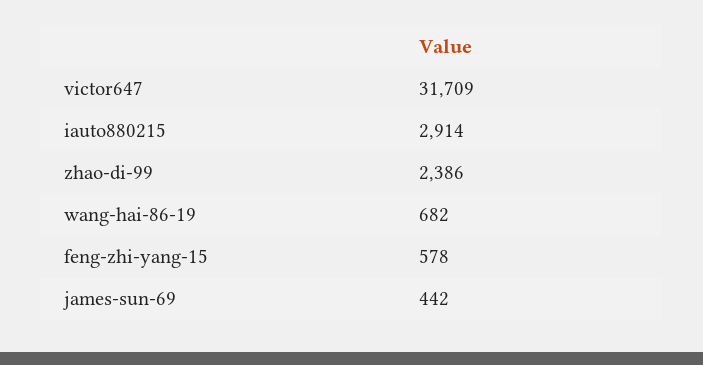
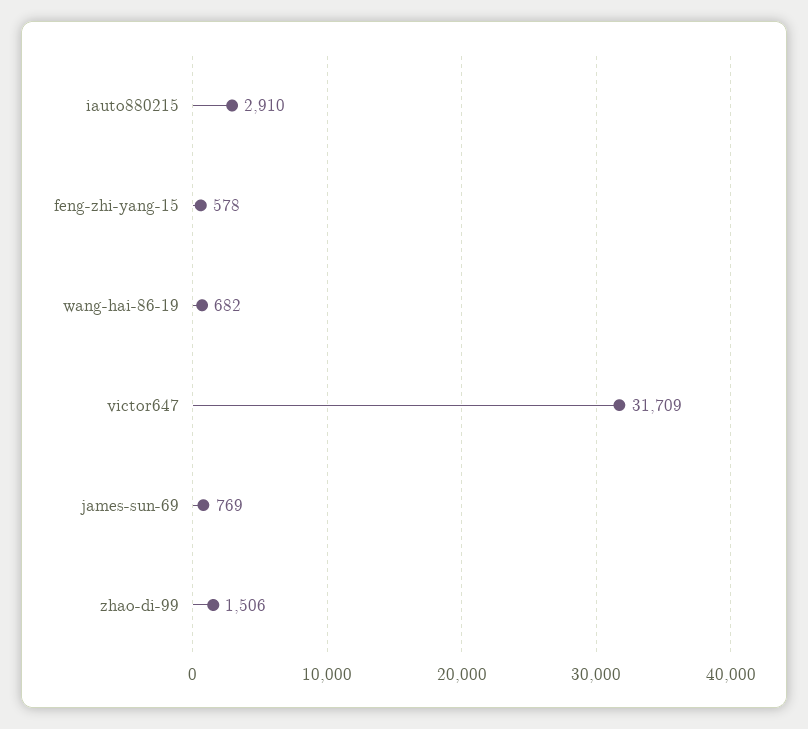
iauto880215: 2914 -> 2910
zhao-di-99: 2386 -> 1506
james-sun-69: 442 -> 769

